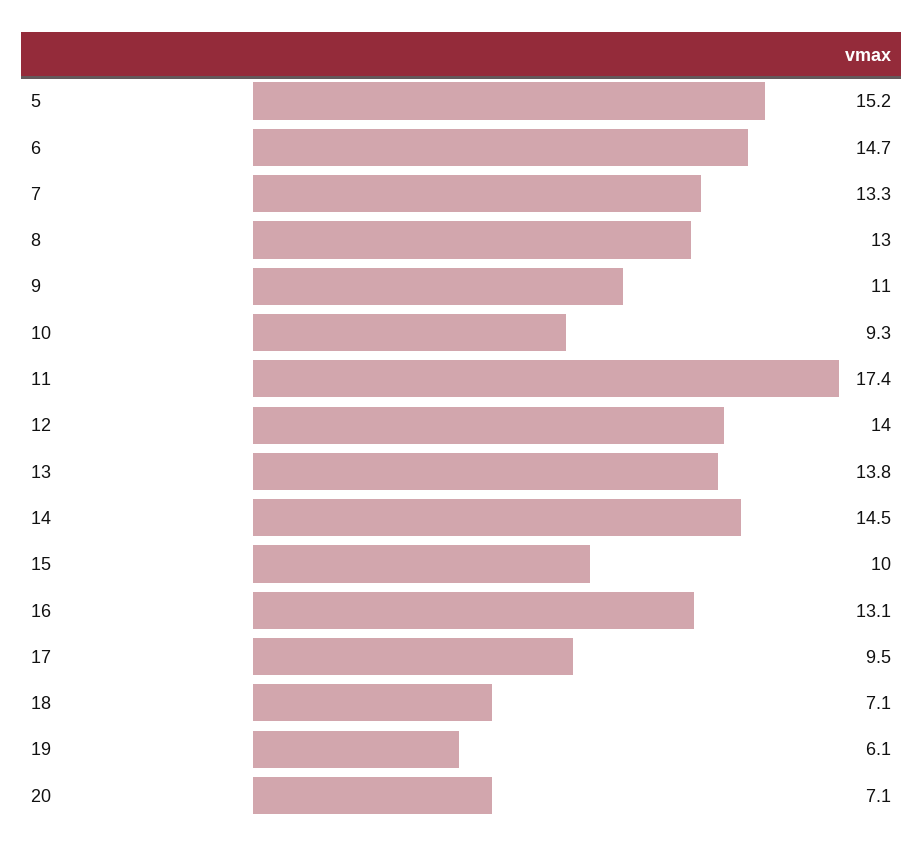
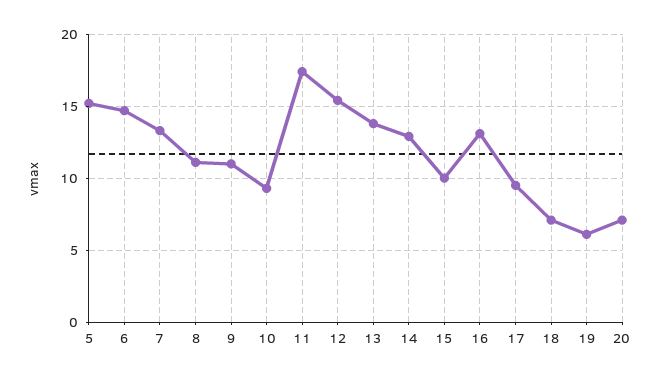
8: 13 -> 11
12: 14 -> 15.5
14: 14.5 -> 13

